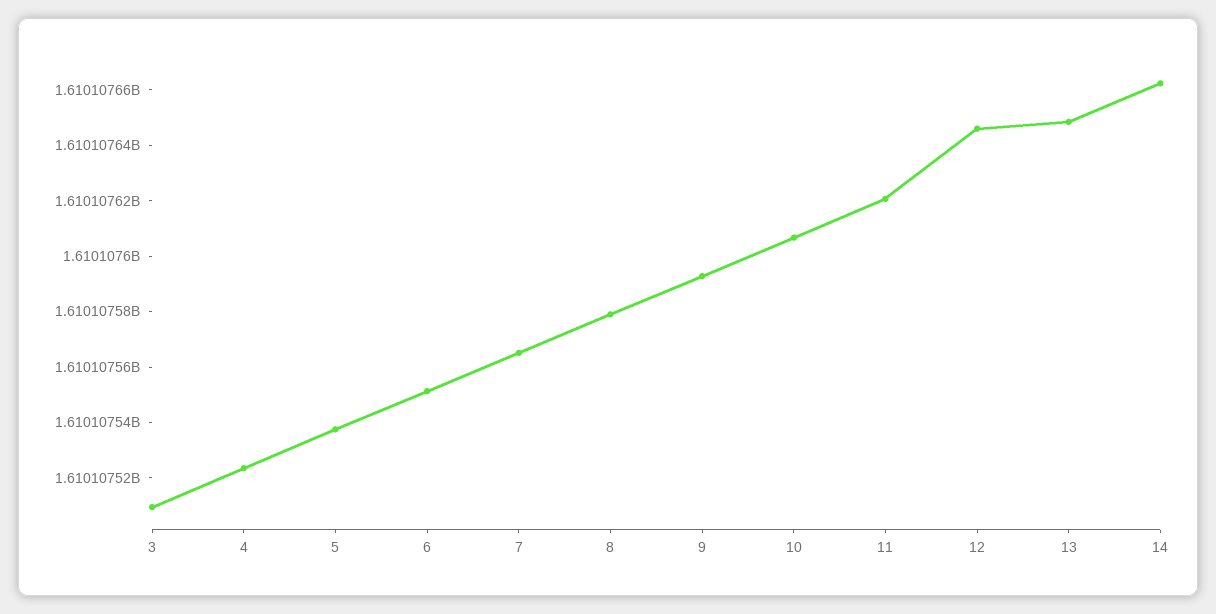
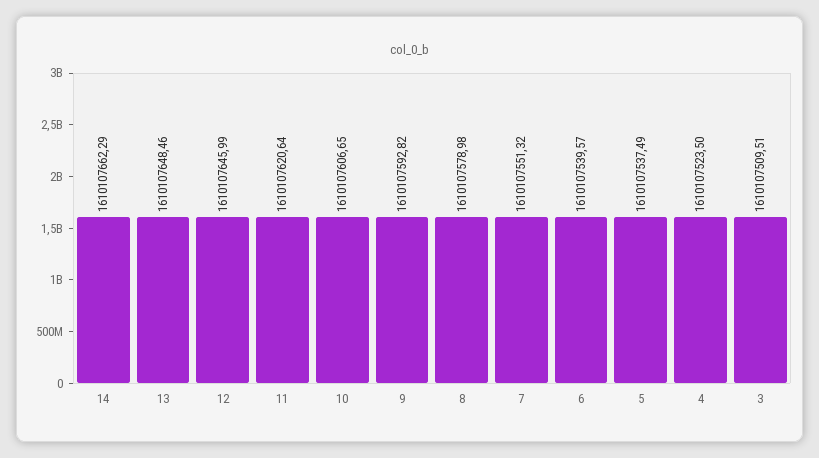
6: 1610107550 -> 1610107539.57
7: 1610107565 -> 1610107551.32

